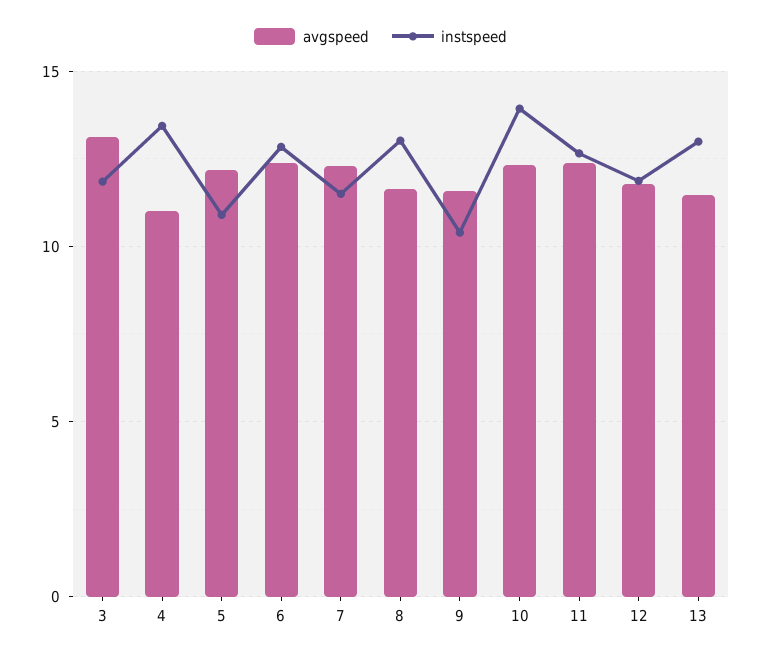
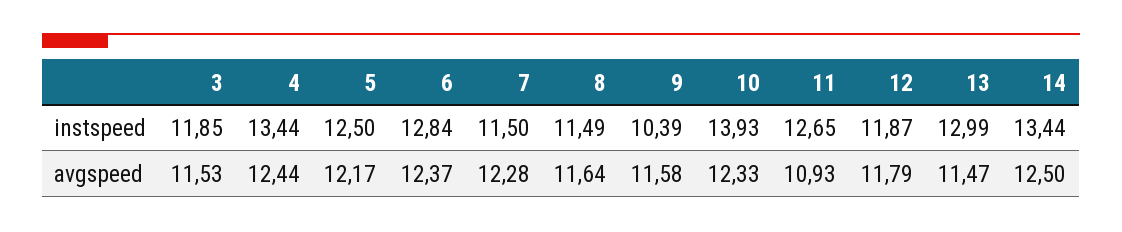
avgspeed, 3: 13 -> 11.53
avgspeed, 4: 11 -> 12.44
instspeed, 5: 11 -> 12.5
instspeed, 8: 13 -> 11.49
avgspeed, 11: 12.5 -> 10.93
instspeed, 14: none -> 13.44
avgspeed, 14: none -> 12.5

